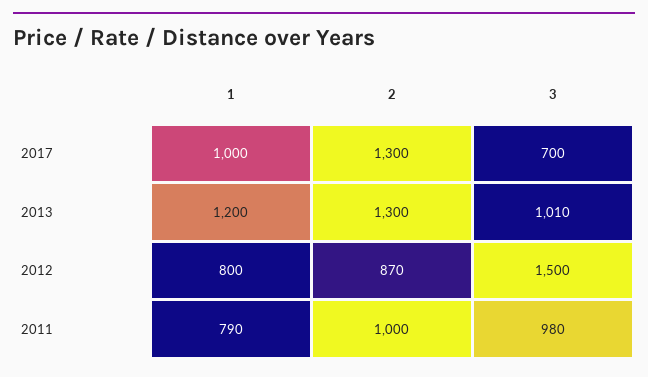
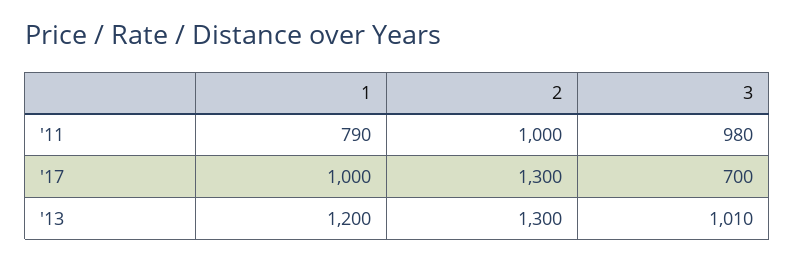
1, 2012: 800 -> none
2, 2012: 870 -> none
3, 2012: 1500 -> none

